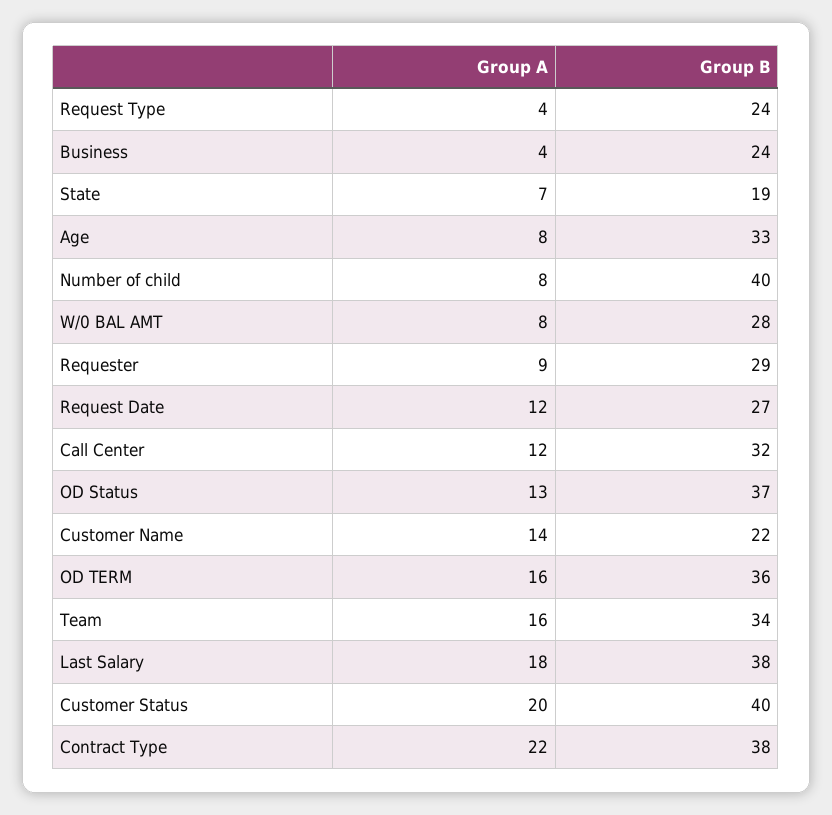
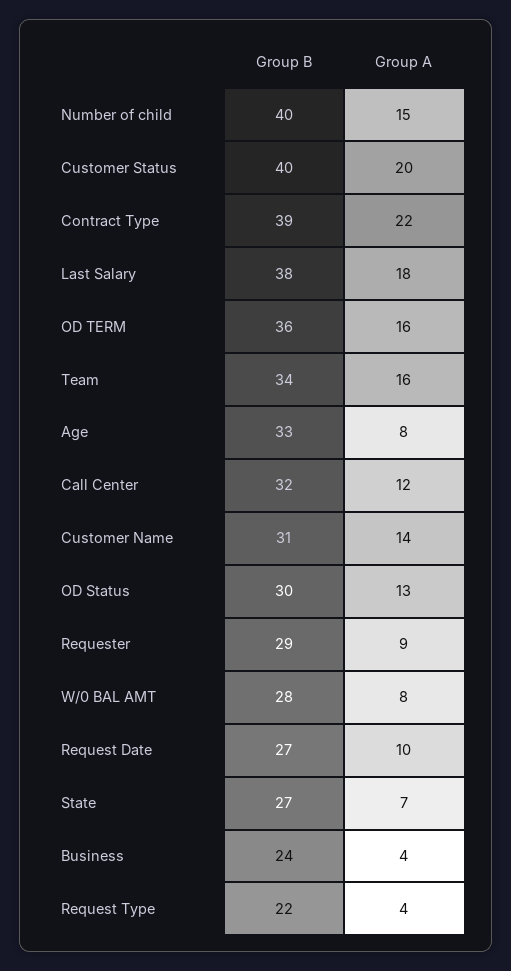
Group B, Request Type: 24 -> 22
Group B, State: 19 -> 27
Group A, Number of child: 8 -> 15
Group A, Request Date: 12 -> 10
Group B, OD Status: 37 -> 30
Group B, Customer Name: 22 -> 31
Group B, Contract Type: 38 -> 39

